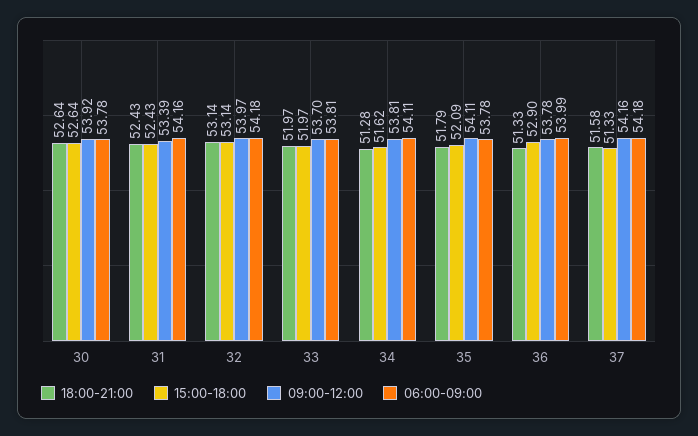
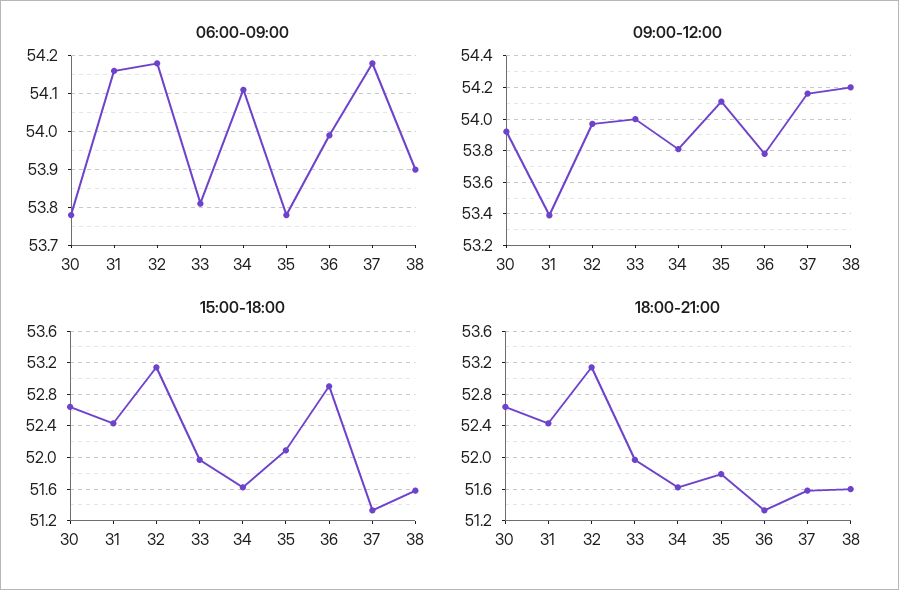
09:00-12:00, 33: 53.7 -> 54
18:00-21:00, 34: 51.28 -> 51.6
06:00-09:00, 38: none -> 53.9
09:00-12:00, 38: none -> 54.2
15:00-18:00, 38: none -> 51.6
18:00-21:00, 38: none -> 51.6

